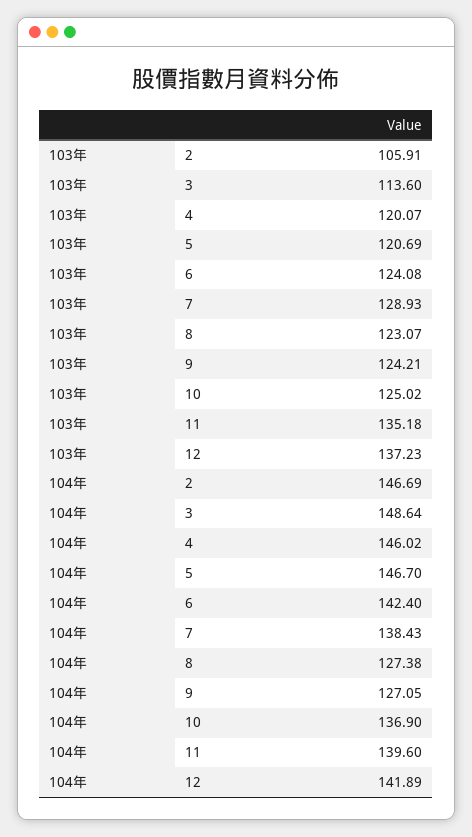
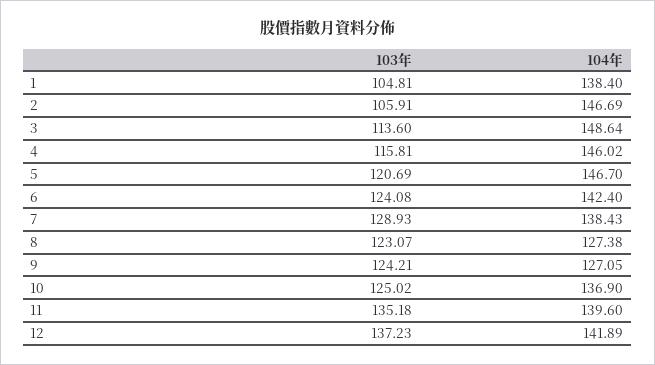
103年, 4: 120.07 -> 115.81
103年, 1: none -> 104.81
104年, 1: none -> 138.4

